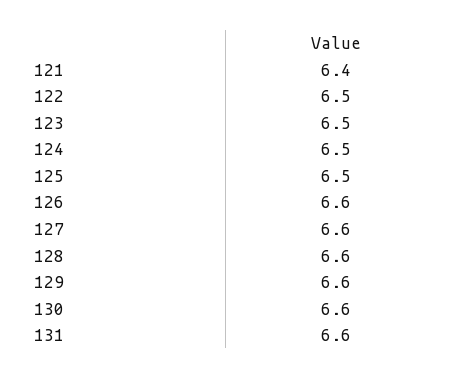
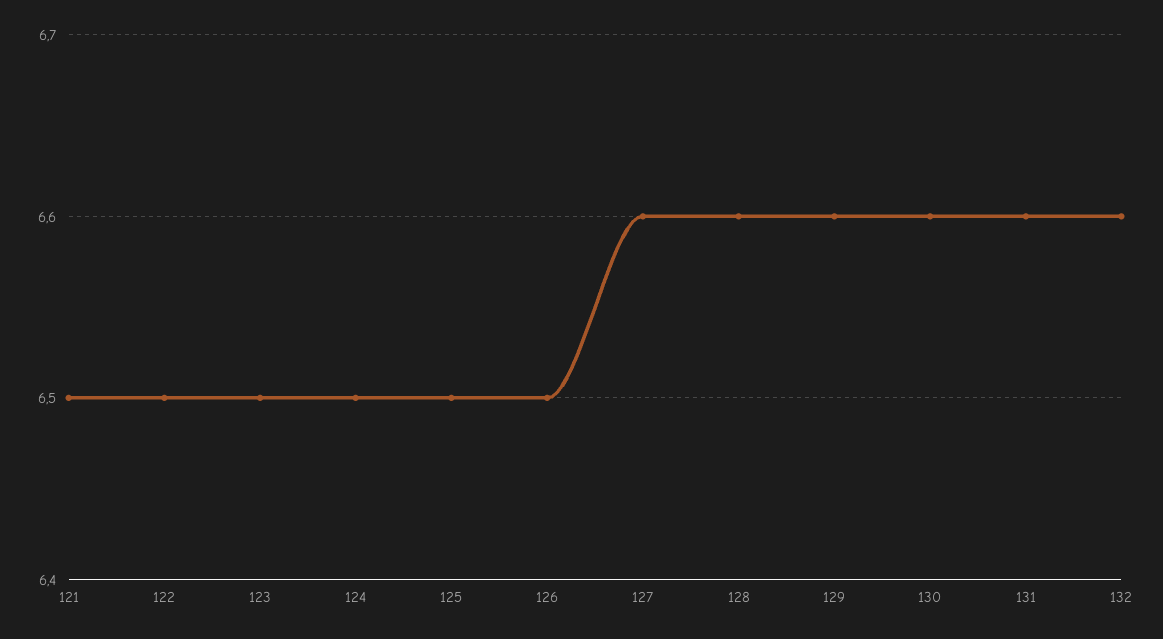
121: 6.4 -> 6.5
126: 6.6 -> 6.5
132: none -> 6.6

